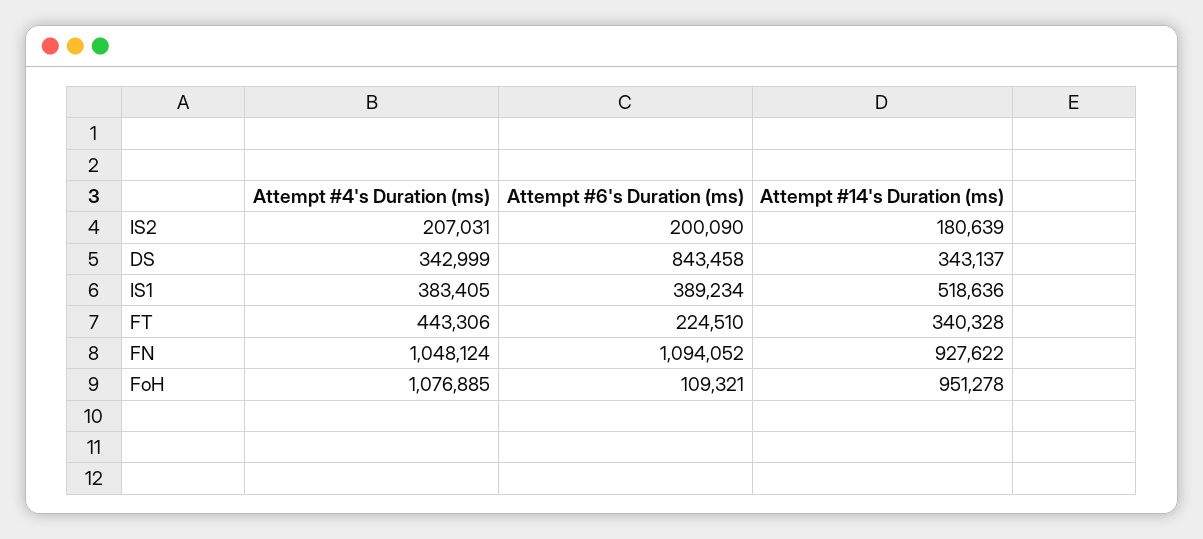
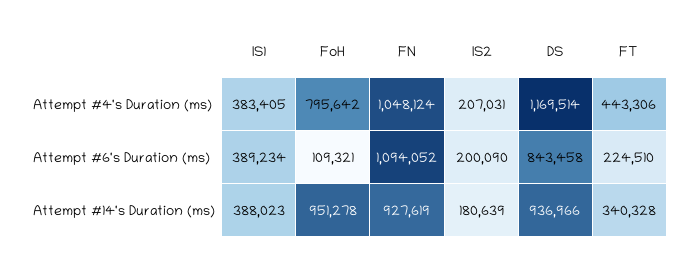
Attempt #4's Duration (ms), DS: 342999 -> 1169514
Attempt #14's Duration (ms), DS: 343137 -> 936966
Attempt #14's Duration (ms), IS1: 518636 -> 388023
Attempt #14's Duration (ms), FN: 927622 -> 927619
Attempt #4's Duration (ms), FoH: 1076885 -> 795642

